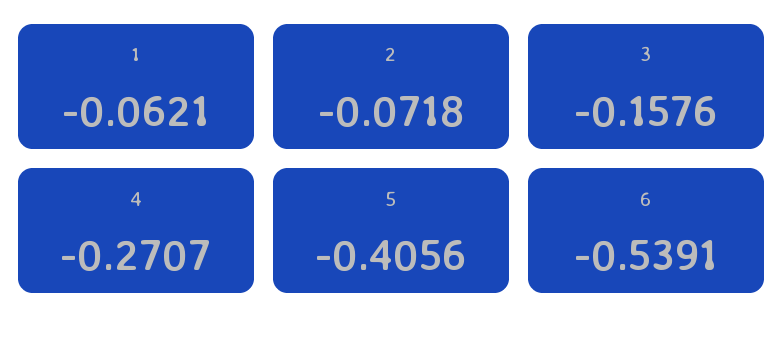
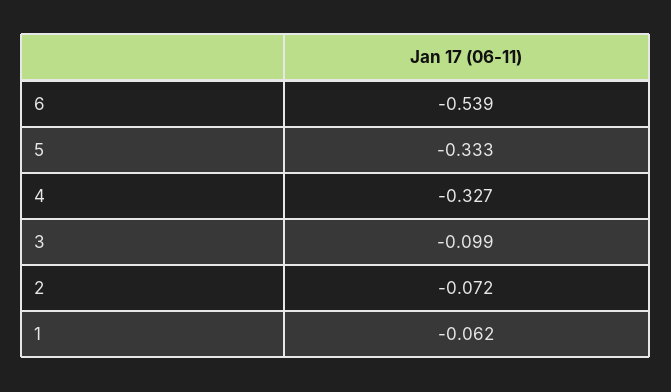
3: -0.1576 -> -0.099
4: -0.2707 -> -0.327
5: -0.4056 -> -0.333

